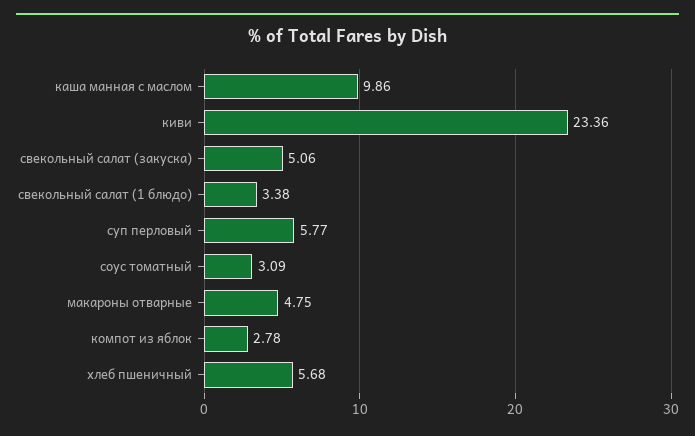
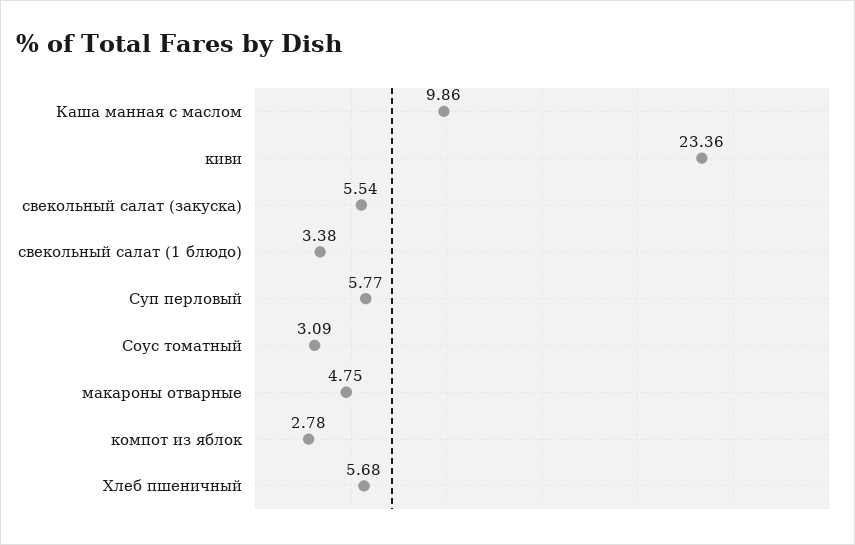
свекольный салат (закуска): 5.06 -> 5.54

